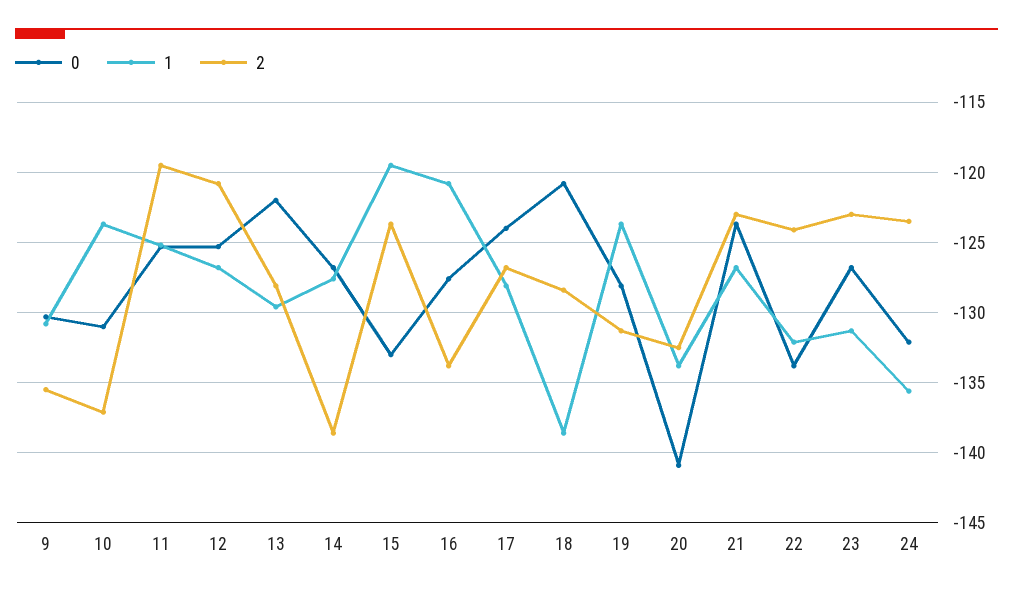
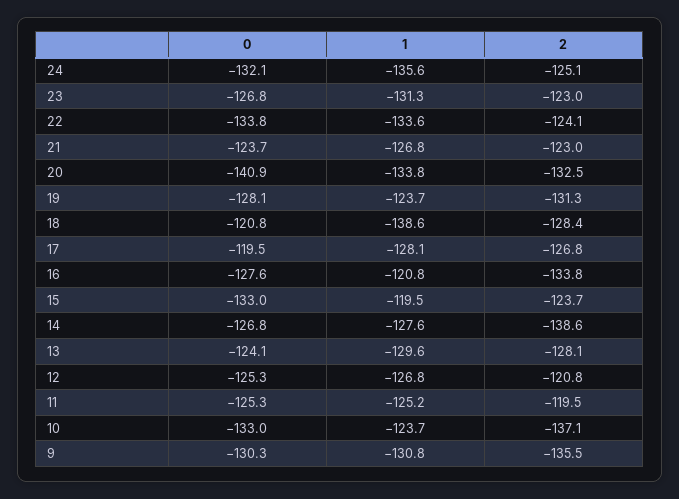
0, 10: -131 -> -133
0, 13: -122 -> -124.1
0, 17: -124 -> -119.5
1, 22: -132 -> -133.6
2, 24: -123.5 -> -125.1

